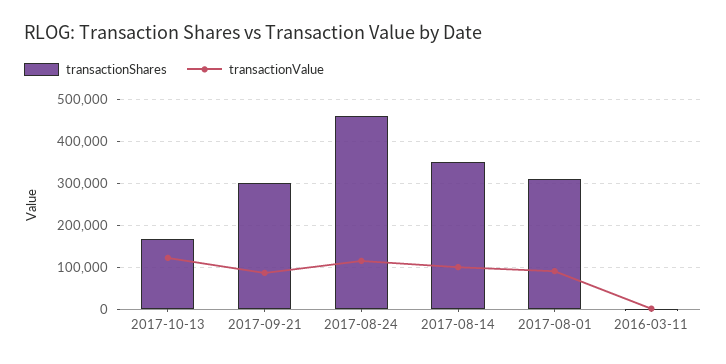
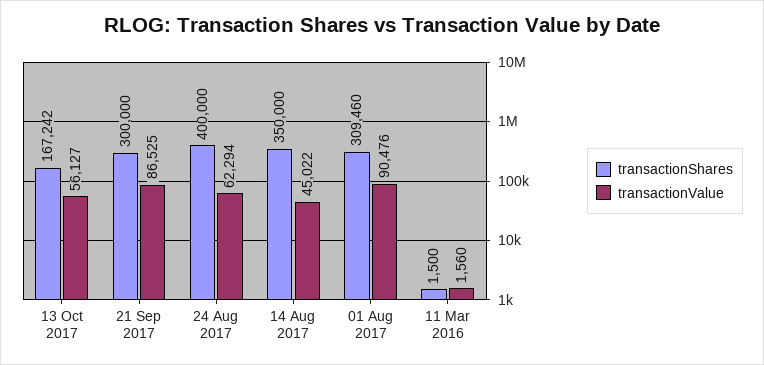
transactionValue, 2017-10-13: 120000 -> 56127
transactionShares, 2017-08-24: 460000 -> 400000
transactionValue, 2017-08-24: 120000 -> 62294
transactionValue, 2017-08-14: 100000 -> 45022

